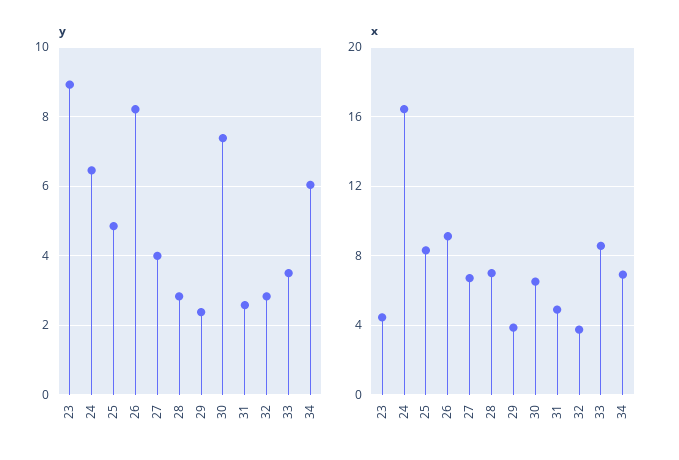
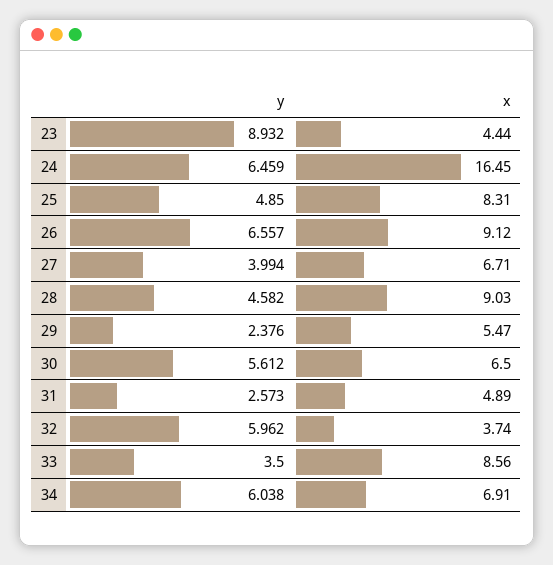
y, 26: 8.2 -> 6.557
y, 28: 2.8 -> 4.582
y, 30: 7.4 -> 5.612
y, 32: 2.8 -> 5.962
x, 28: 7 -> 9.03
x, 29: 4 -> 5.47

